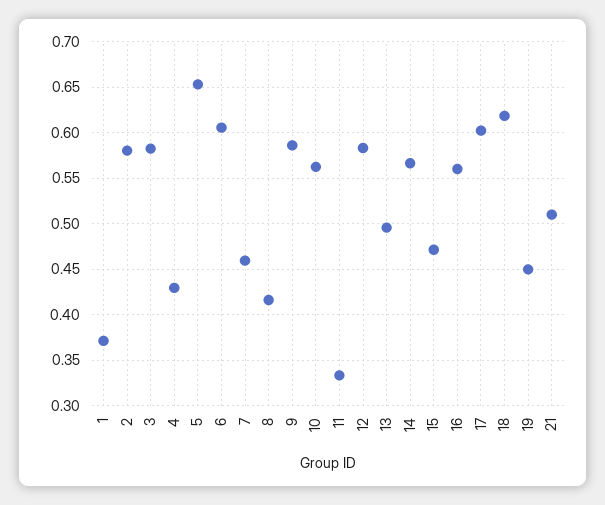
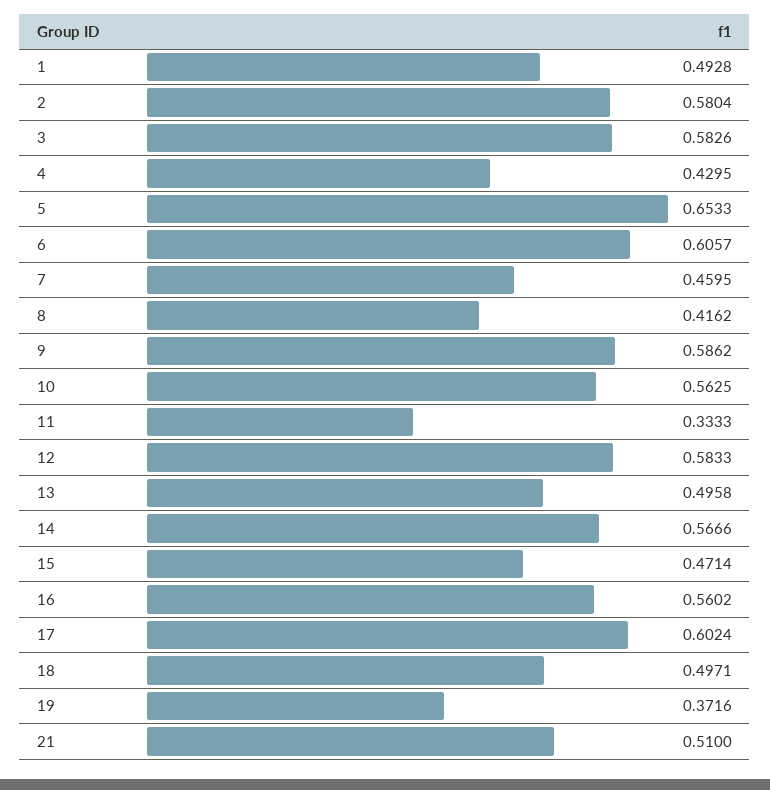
1: 0.37 -> 0.4928
18: 0.62 -> 0.4971
19: 0.45 -> 0.3716

